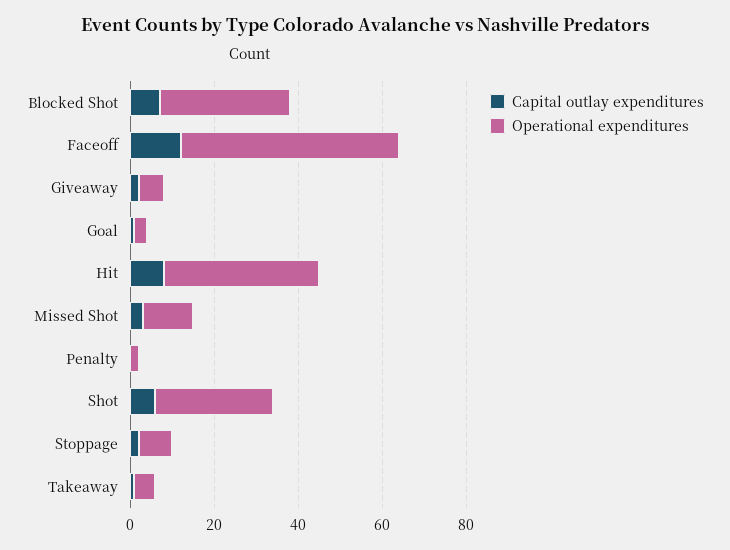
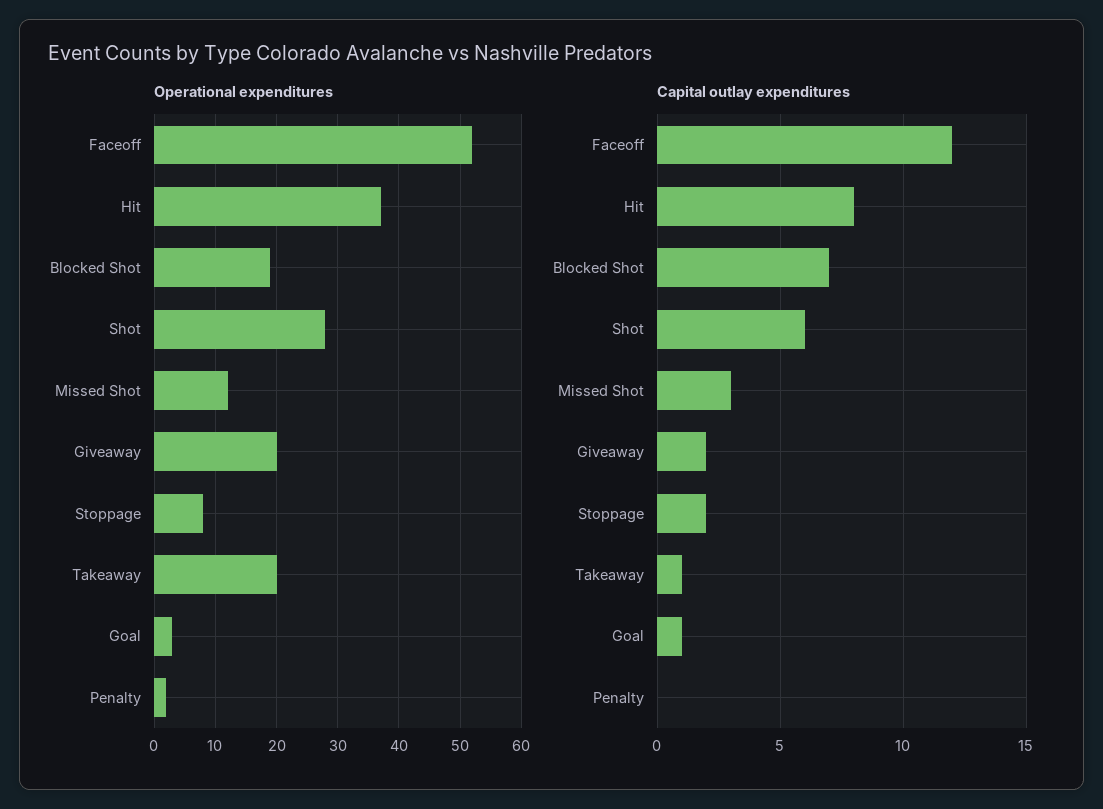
Operational expenditures, Blocked Shot: 30 -> 19
Operational expenditures, Giveaway: 5 -> 20
Operational expenditures, Takeaway: 5 -> 20

